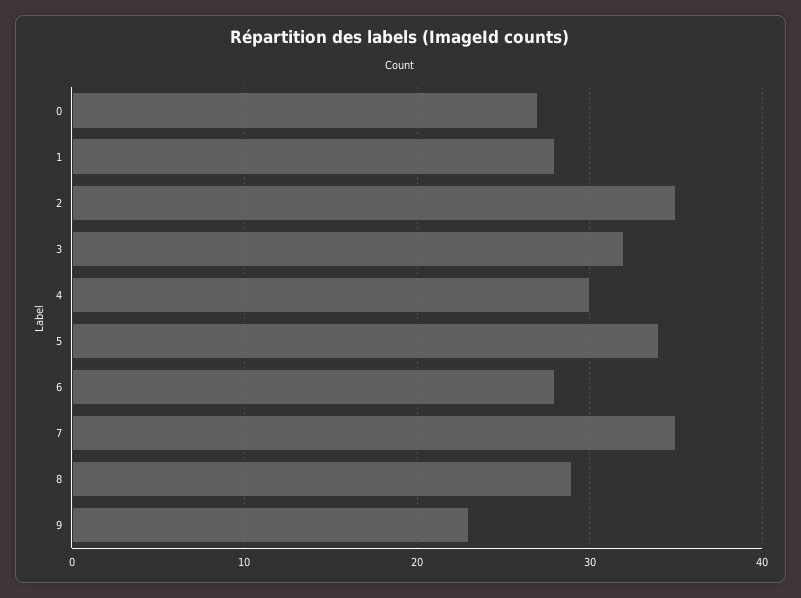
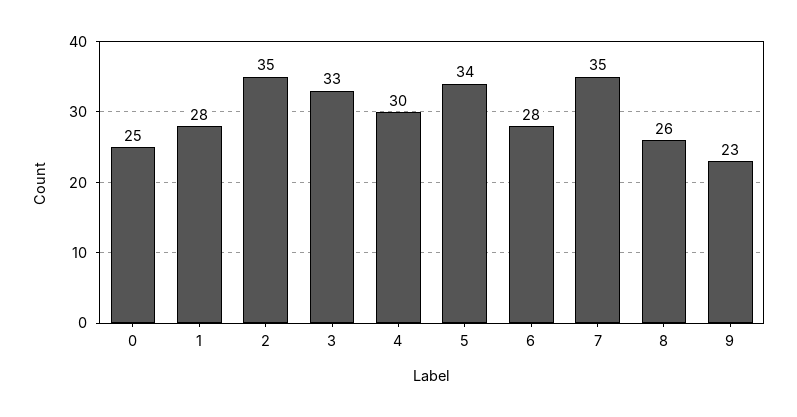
0: 27 -> 25
3: 32 -> 33
8: 29 -> 26

